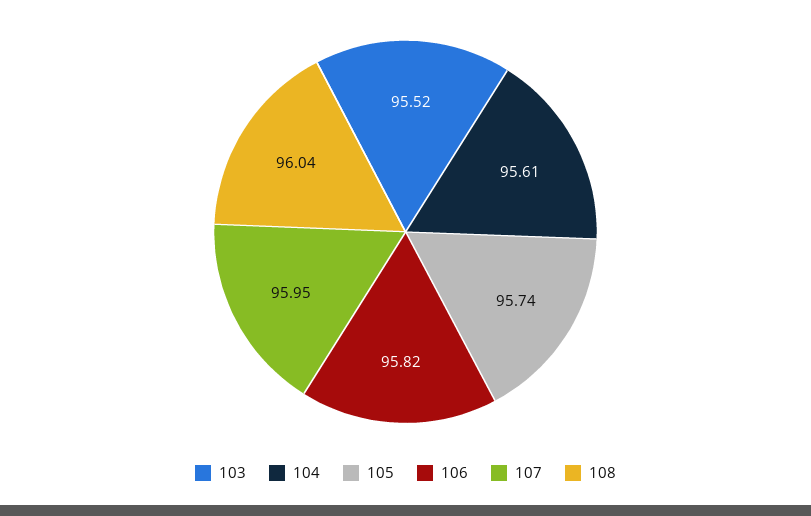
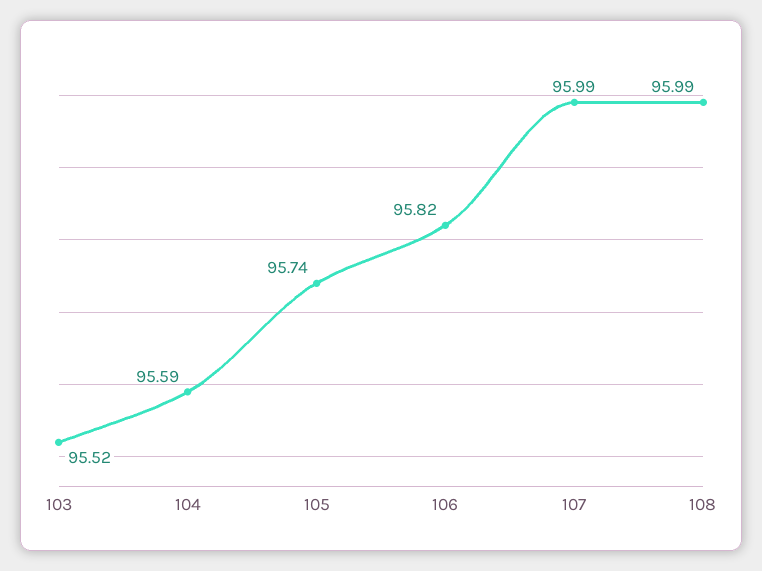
104: 95.61 -> 95.59
107: 95.95 -> 95.99
108: 96.04 -> 95.99

